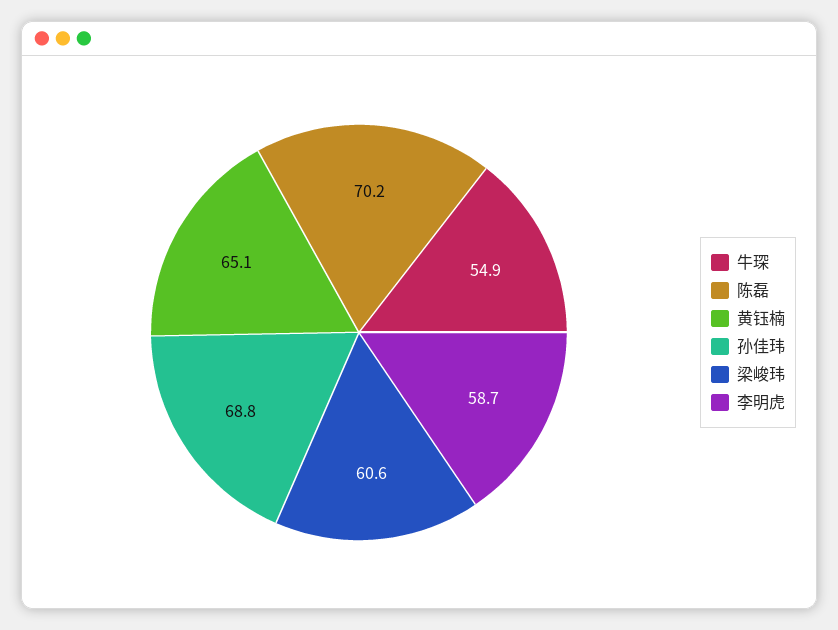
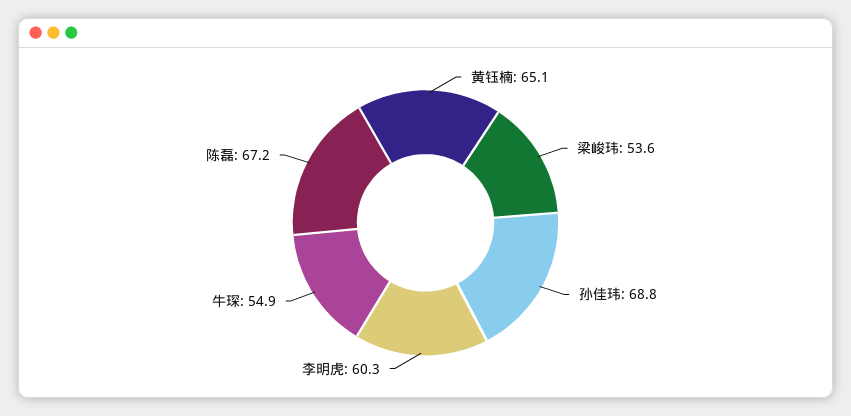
陈磊: 70.2 -> 67.2
梁峻玮: 60.6 -> 53.6
李明虎: 58.7 -> 60.3

